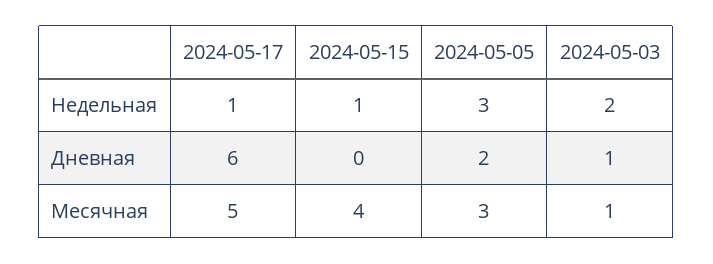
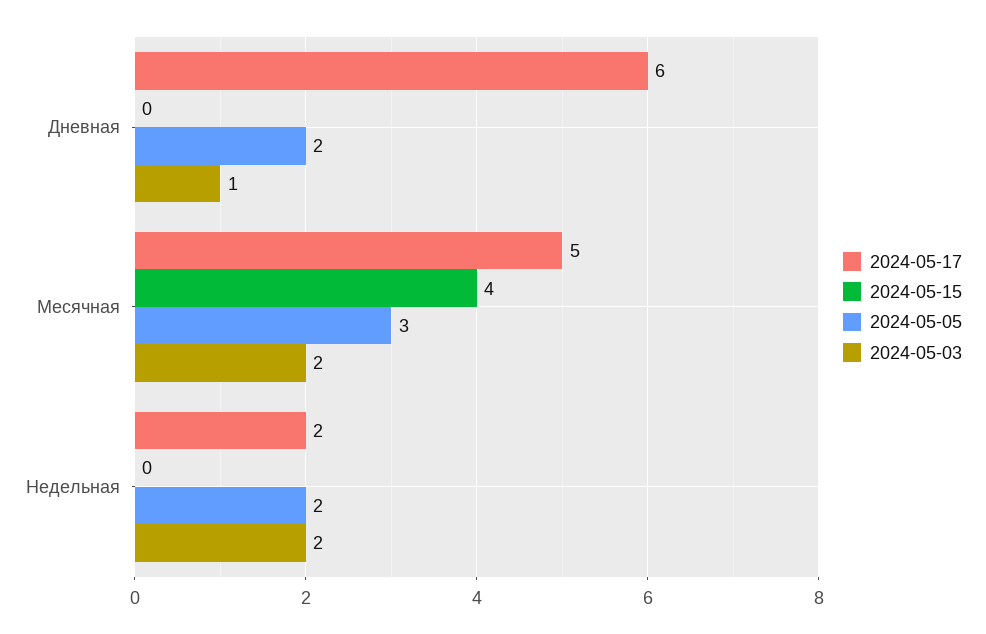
2024-05-17, Недельная: 1 -> 2
2024-05-15, Недельная: 1 -> 0
2024-05-05, Недельная: 3 -> 2
2024-05-03, Месячная: 1 -> 2

